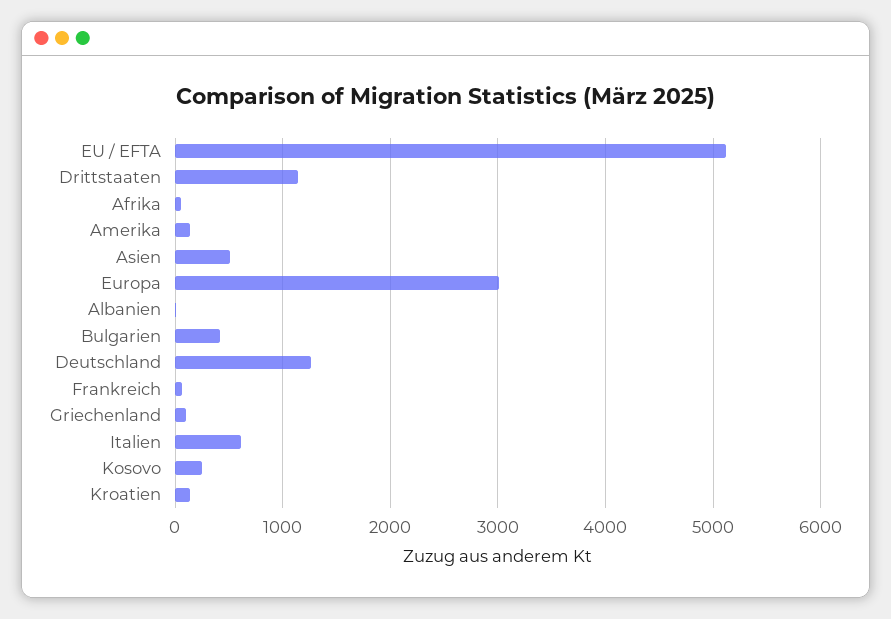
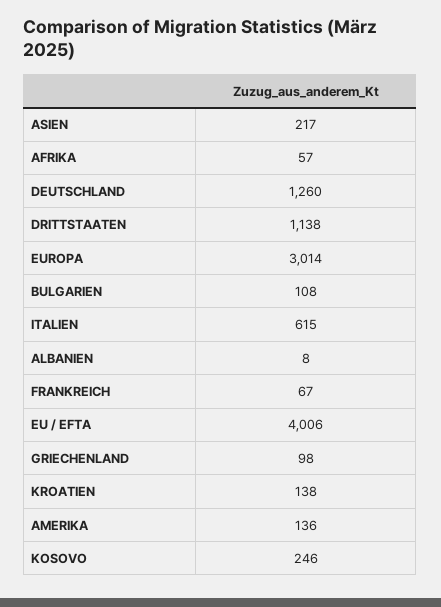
EU / EFTA: 5100 -> 4006
Asien: 500 -> 217
Bulgarien: 400 -> 108

